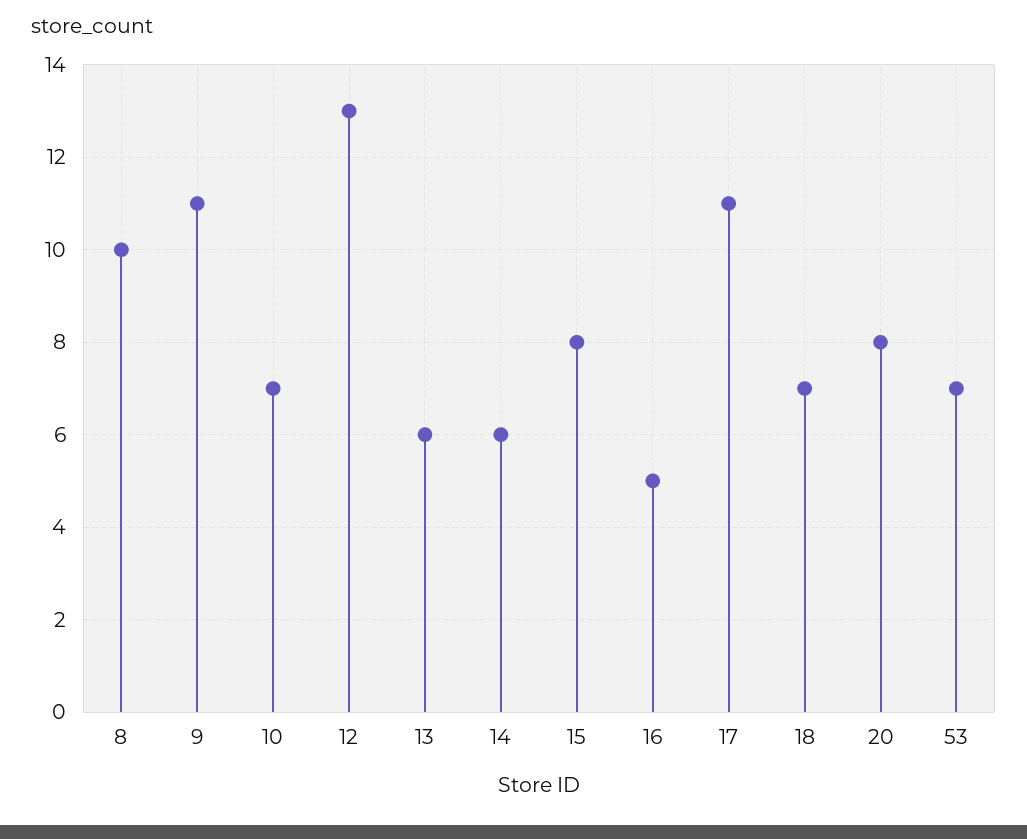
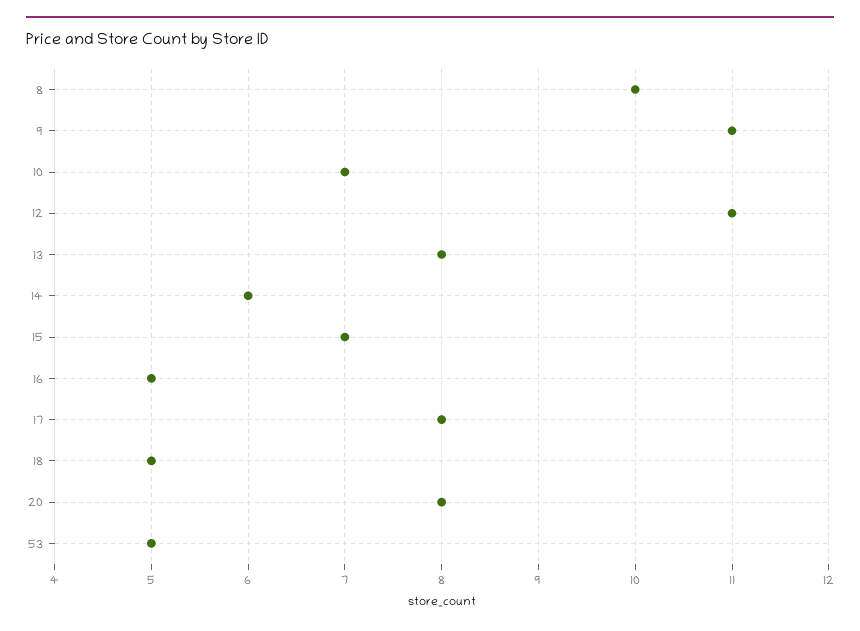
12: 13 -> 11
13: 6 -> 8
15: 8 -> 7
17: 11 -> 8
18: 7 -> 5
53: 7 -> 5

